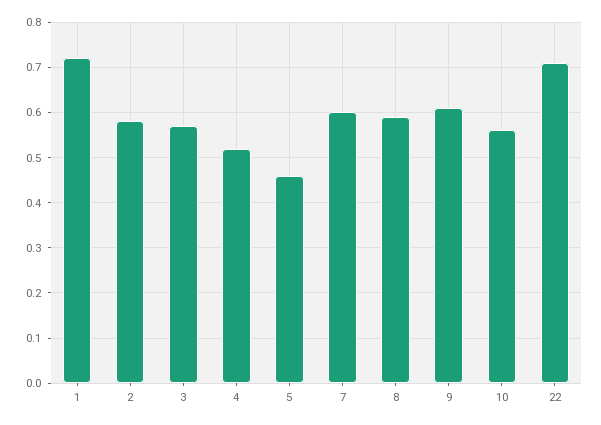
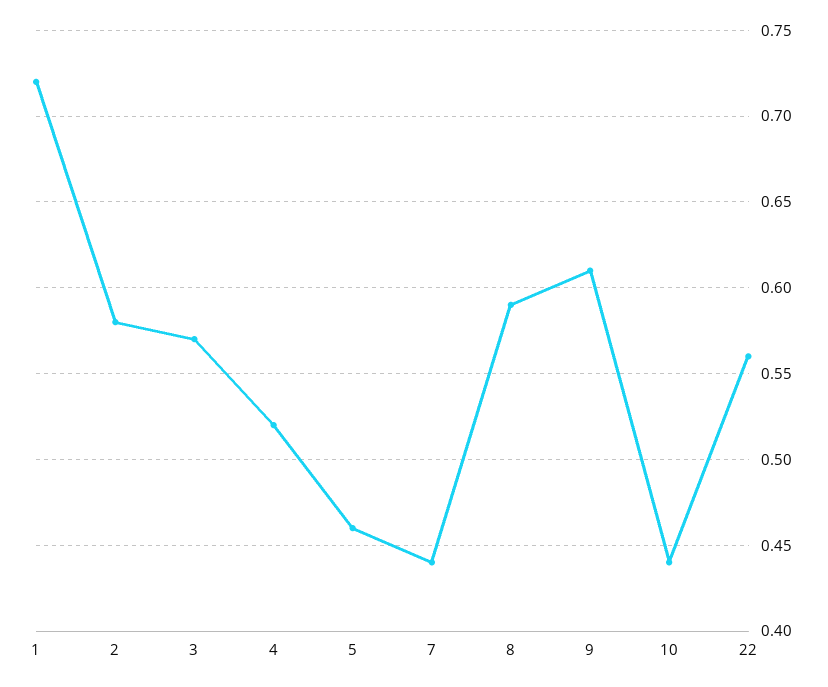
7: 0.6 -> 0.44
10: 0.55 -> 0.44
22: 0.7 -> 0.56

